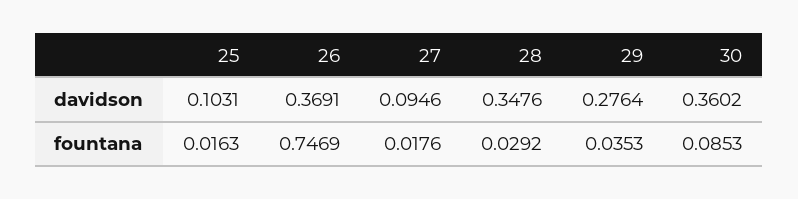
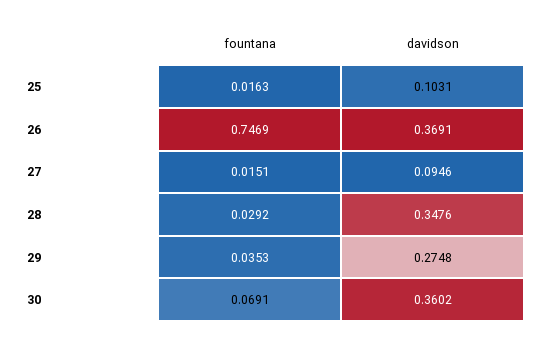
29, davidson: 0.2764 -> 0.2748
27, fountana: 0.0176 -> 0.0151
30, fountana: 0.0853 -> 0.0691

